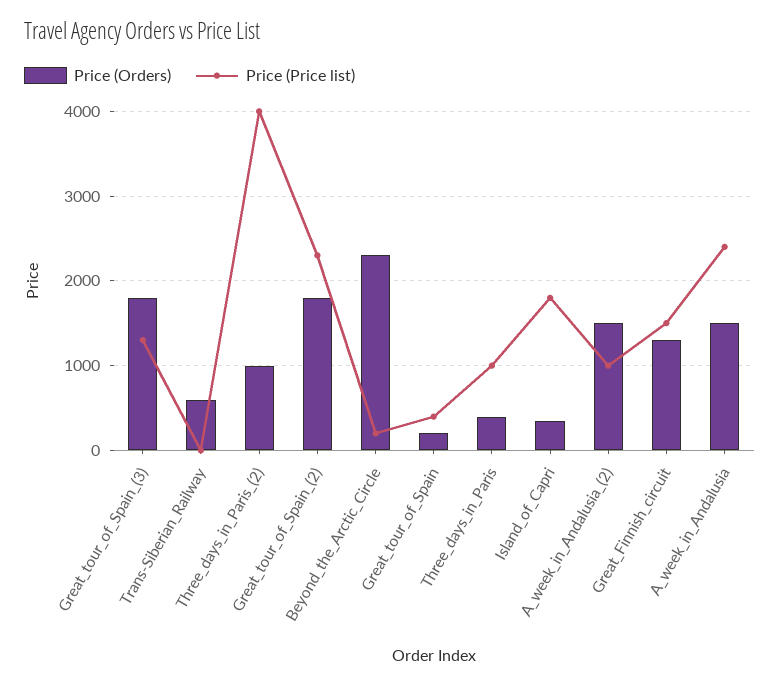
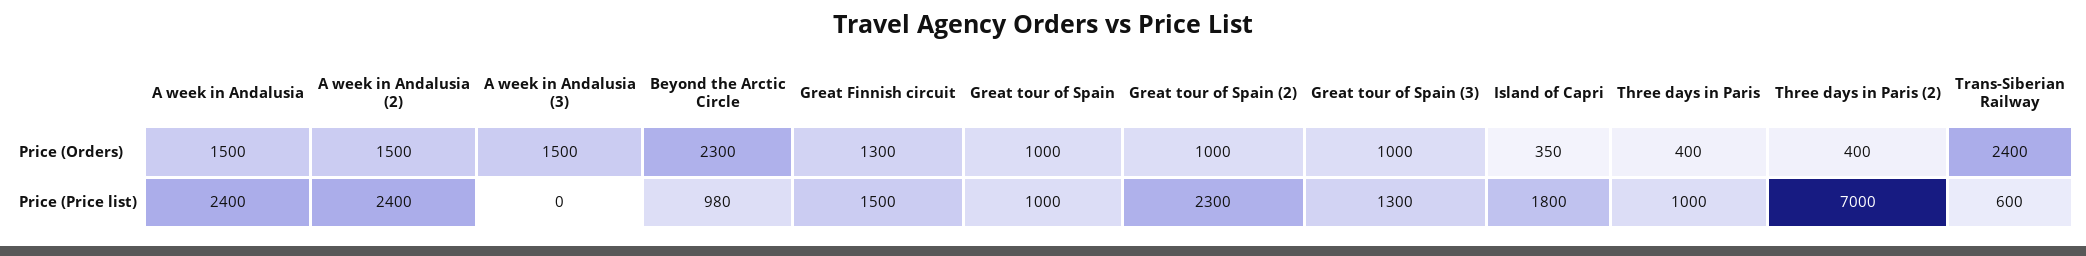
Price (Orders), Great_tour_of_Spain_(3): 1800 -> 1000
Price (Orders), Trans-Siberian_Railway: 600 -> 2400
Price (Price list), Trans-Siberian_Railway: 0 -> 600
Price (Orders), Three_days_in_Paris_(2): 1000 -> 400
Price (Price list), Three_days_in_Paris_(2): 4000 -> 7000
Price (Orders), Great_tour_of_Spain_(2): 1800 -> 1000
Price (Price list), Beyond_the_Arctic_Circle: 200 -> 980
Price (Orders), Great_tour_of_Spain: 200 -> 1000
Price (Price list), Great_tour_of_Spain: 400 -> 1000
Price (Price list), A_week_in_Andalusia_(2): 1000 -> 2400
Price (Orders), A week in Andalusia (3): none -> 1500
Price (Price list), A week in Andalusia (3): none -> 0

